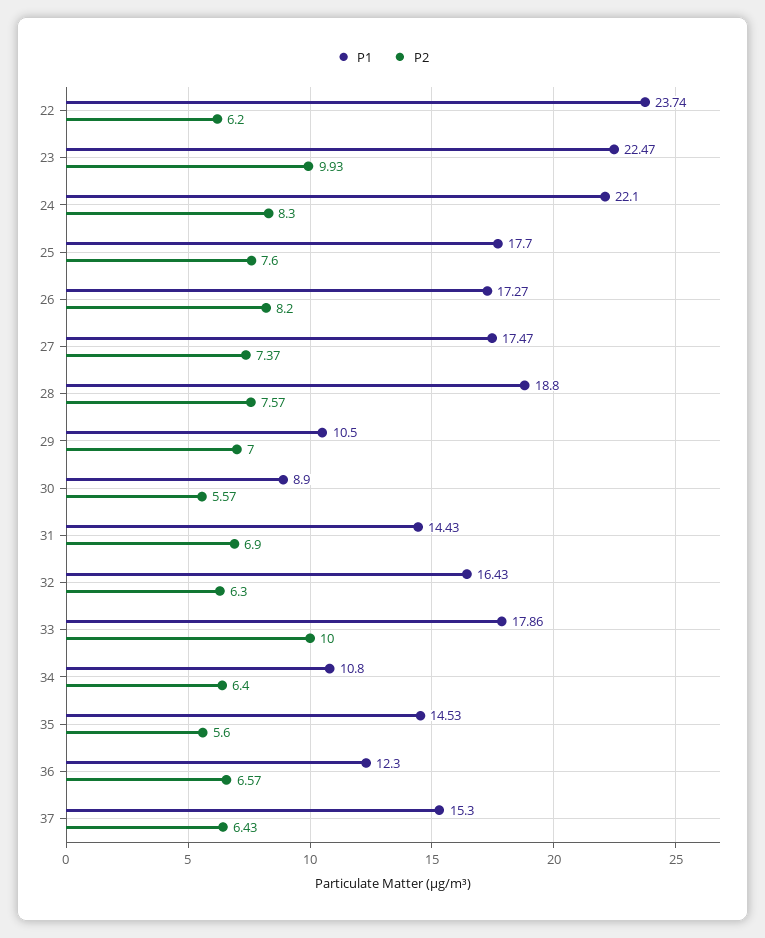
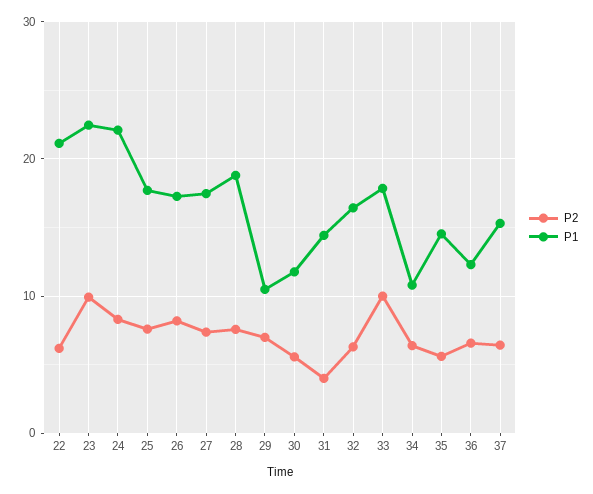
P1, 22: 23.74 -> 21
P1, 30: 8.9 -> 12
P2, 31: 6.9 -> 4

